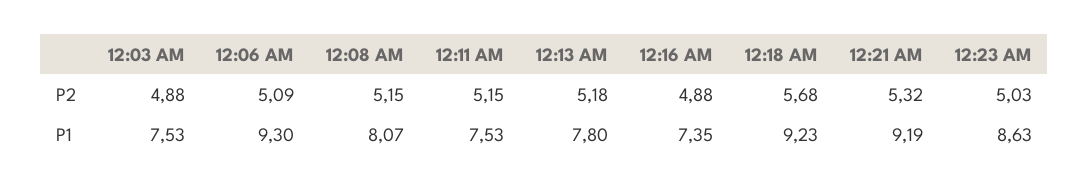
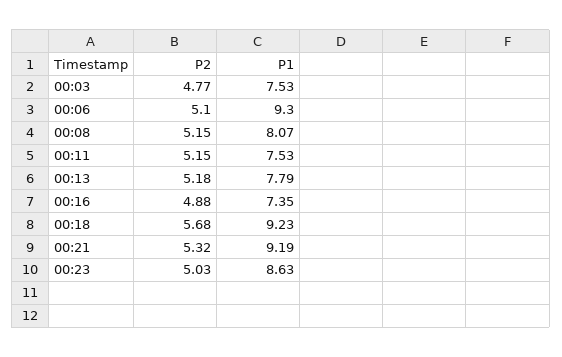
12:03 AM, P2: 4.88 -> 4.77
12:06 AM, P2: 5.09 -> 5.1
12:13 AM, P1: 7.8 -> 7.79

